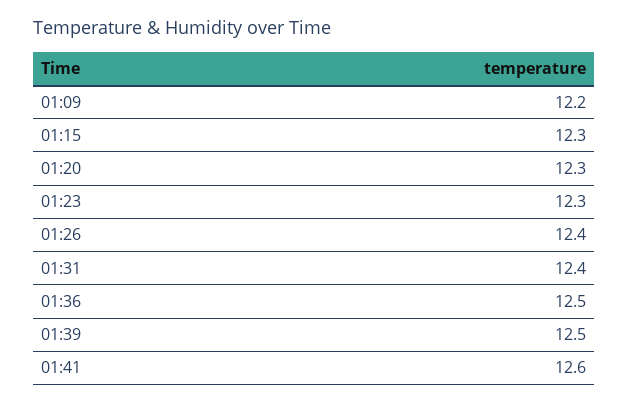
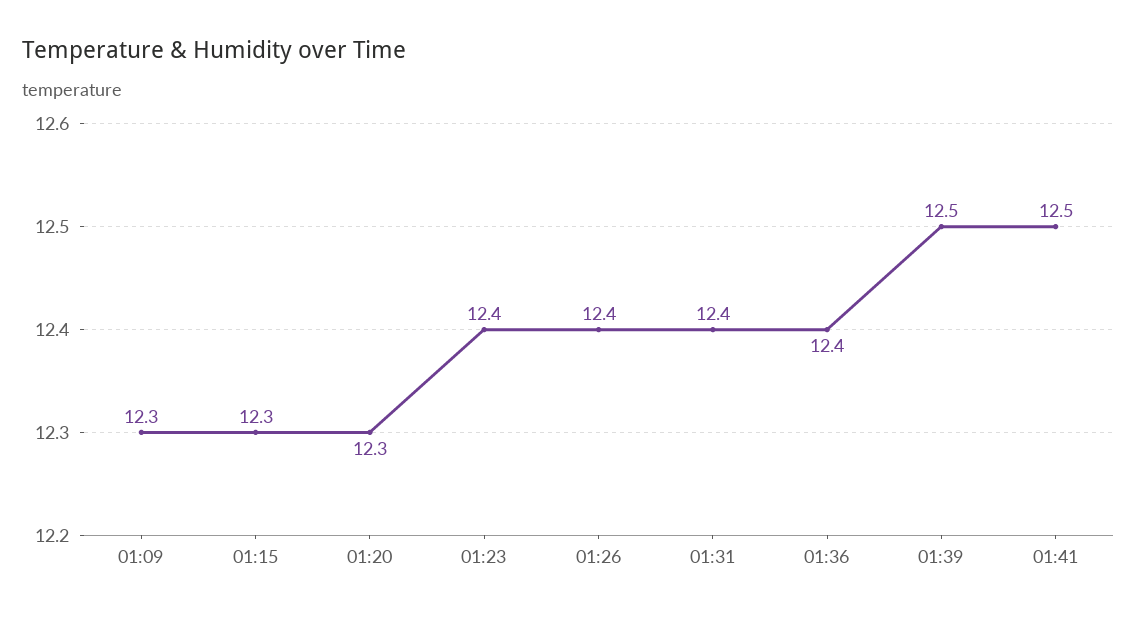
01:09: 12.2 -> 12.3
01:23: 12.3 -> 12.4
01:36: 12.5 -> 12.4
01:41: 12.6 -> 12.5

